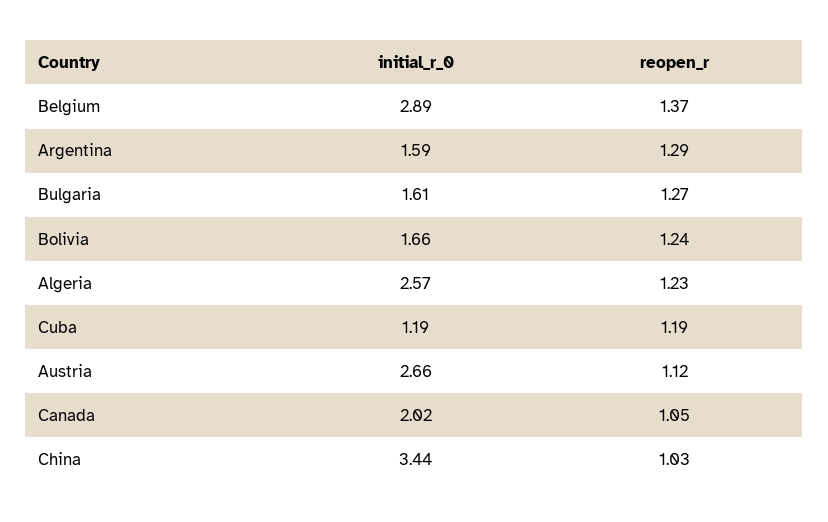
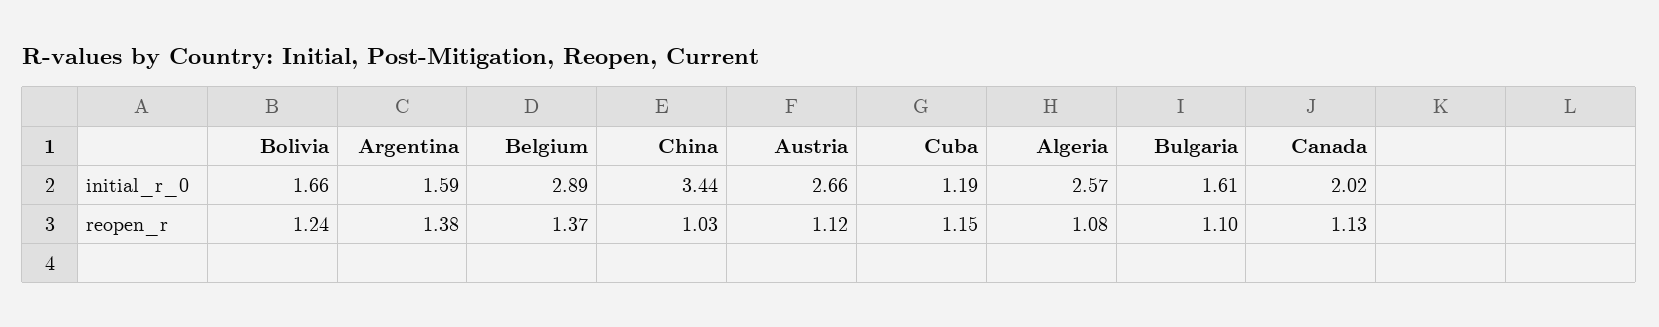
reopen_r, Argentina: 1.29 -> 1.38
reopen_r, Bulgaria: 1.27 -> 1.1
reopen_r, Algeria: 1.23 -> 1.08
reopen_r, Cuba: 1.19 -> 1.15
reopen_r, Canada: 1.05 -> 1.13

